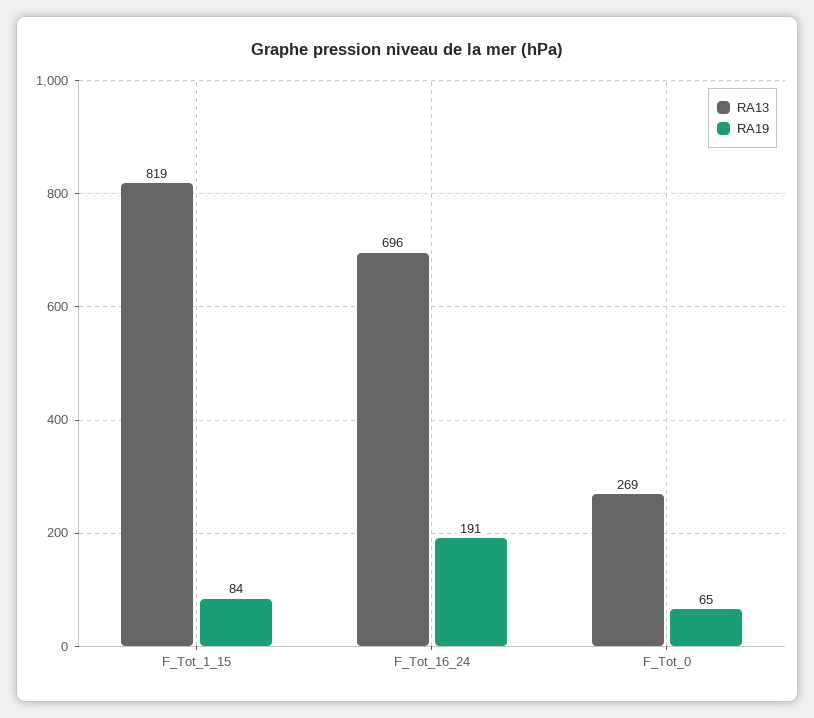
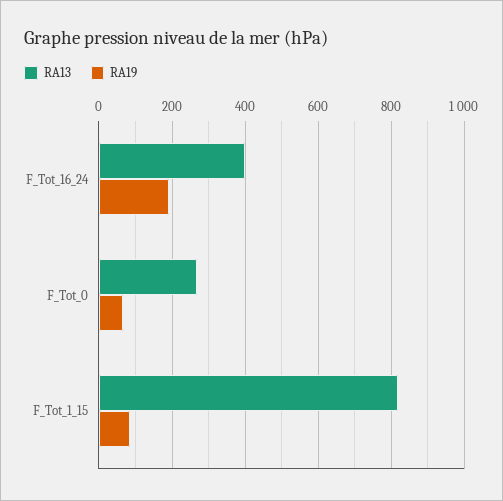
RA13, F_Tot_16_24: 696 -> 400

